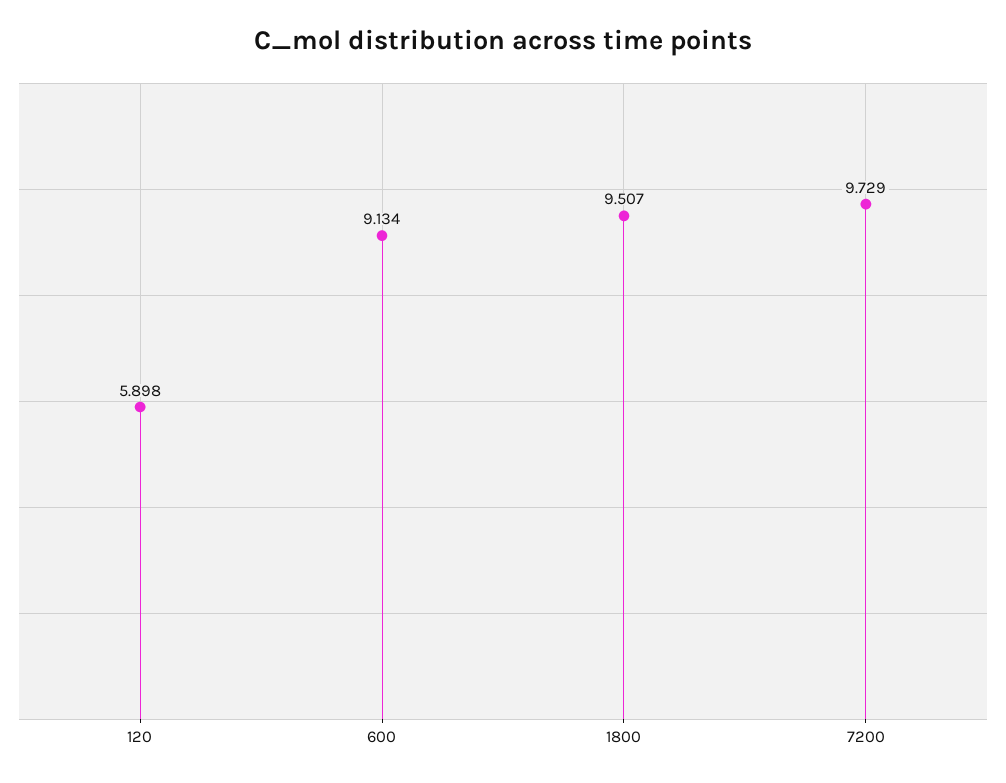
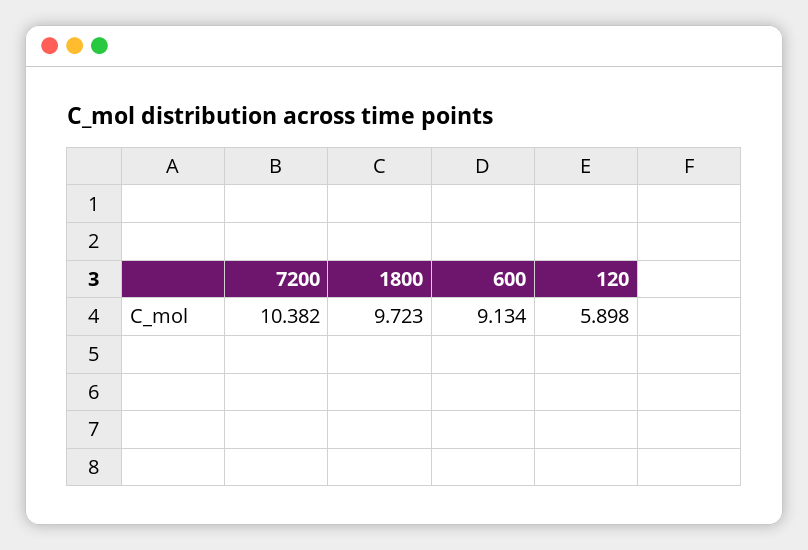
1800: 9.507 -> 9.723
7200: 9.729 -> 10.382

